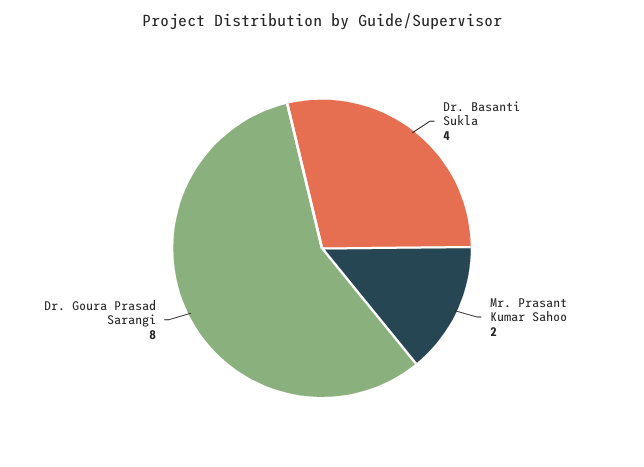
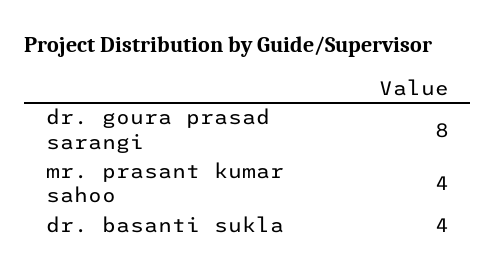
Mr. Prasant Kumar Sahoo: 2 -> 4

